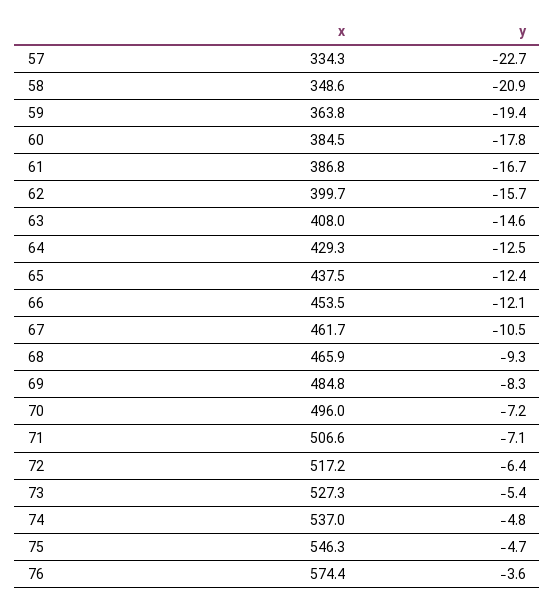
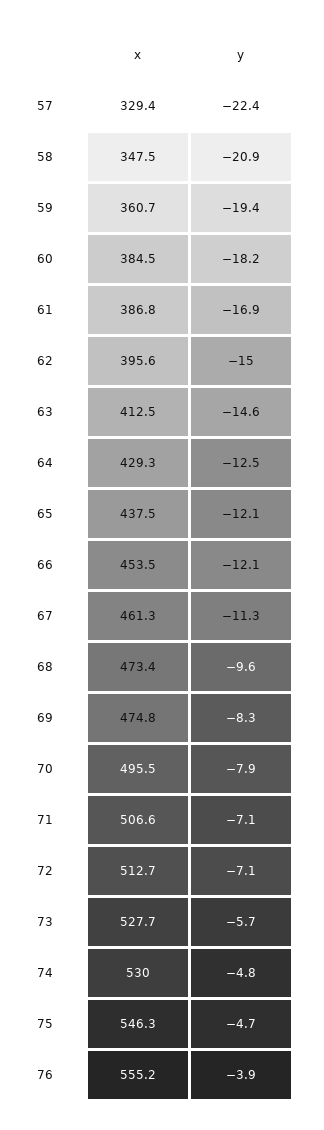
x, 57: 334.3 -> 329.4
y, 57: -22.7 -> -22.4
x, 58: 348.6 -> 347.5
x, 59: 363.8 -> 360.7
y, 60: -17.8 -> -18.2
y, 61: -16.7 -> -16.9
x, 62: 399.7 -> 395.6
y, 62: -15.7 -> -15
x, 63: 408 -> 412.5
y, 65: -12.4 -> -12.1
x, 67: 461.7 -> 461.3
y, 67: -10.5 -> -11.3
x, 68: 465.9 -> 473.4
y, 68: -9.3 -> -9.6
x, 69: 484.8 -> 474.8
x, 70: 496 -> 495.5
y, 70: -7.2 -> -7.9
x, 72: 517.2 -> 512.7
y, 72: -6.4 -> -7.1
x, 73: 527.3 -> 527.7
y, 73: -5.4 -> -5.7
x, 74: 537 -> 530
x, 76: 574.4 -> 555.2
y, 76: -3.6 -> -3.9

